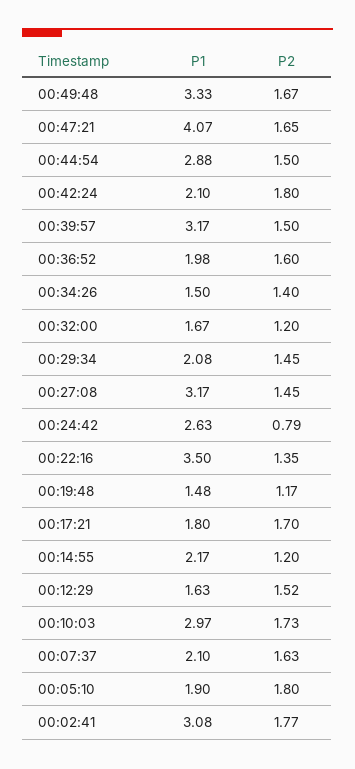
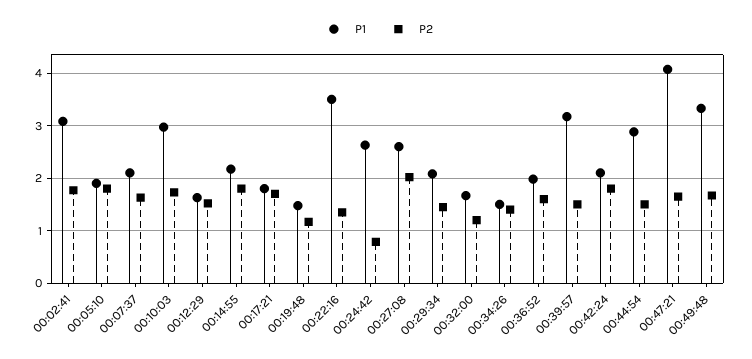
P1, 00:27:08: 3.17 -> 2.6
P2, 00:27:08: 1.45 -> 2
P2, 00:14:55: 1.2 -> 1.8

